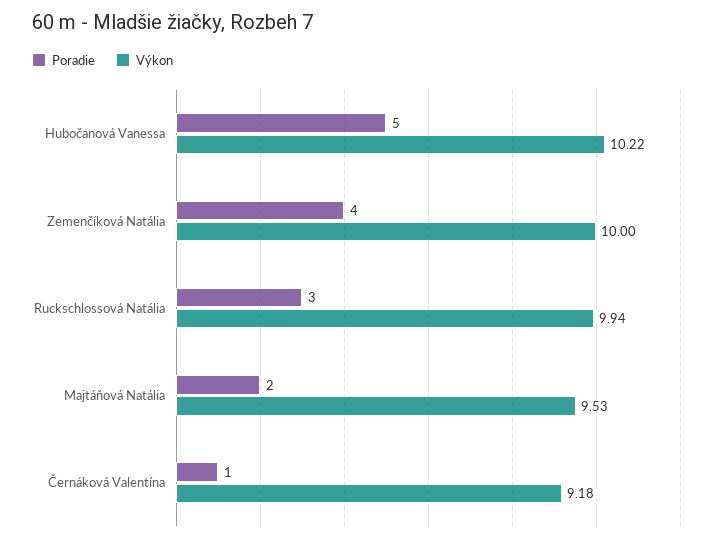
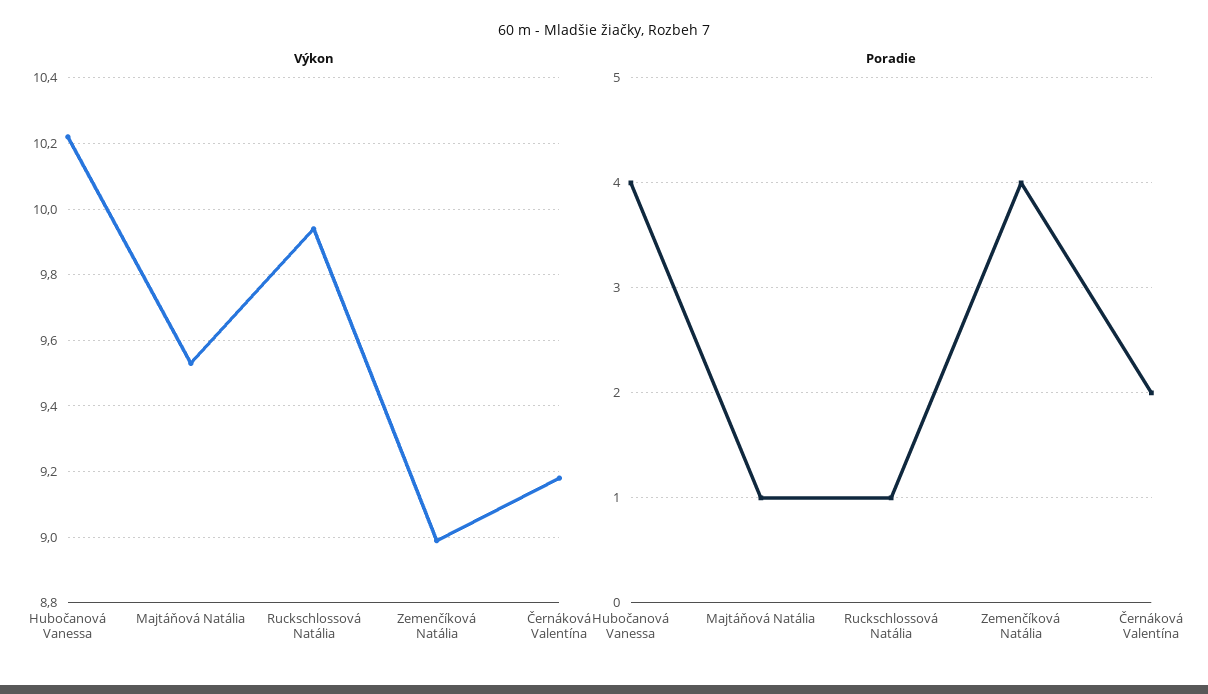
Poradie, Hubočanová Vanessa: 5 -> 4
Výkon, Zemenčíková Natália: 10 -> 9
Poradie, Ruckschlossová Natália: 3 -> 1
Poradie, Majtáňová Natália: 2 -> 1
Poradie, Černáková Valentína: 1 -> 2

